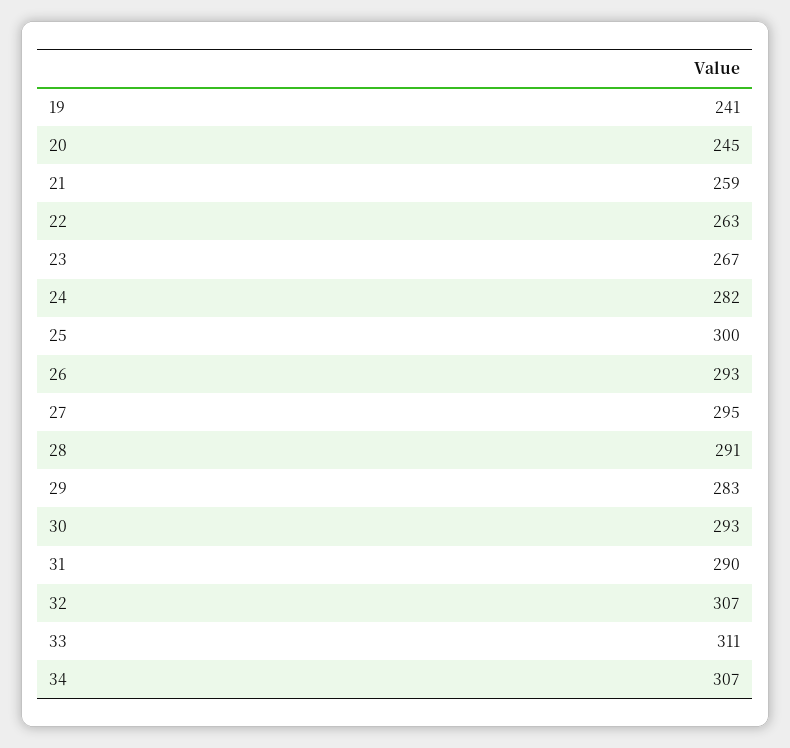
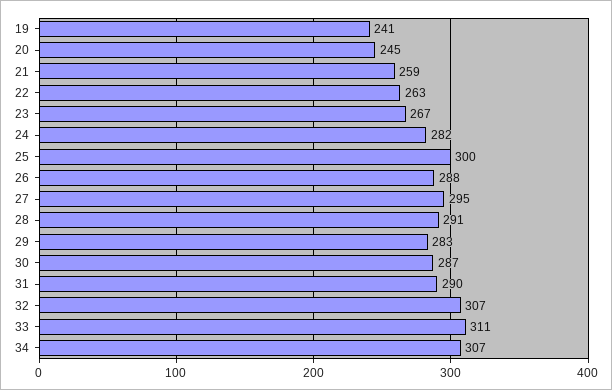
26: 293 -> 288
30: 293 -> 287

